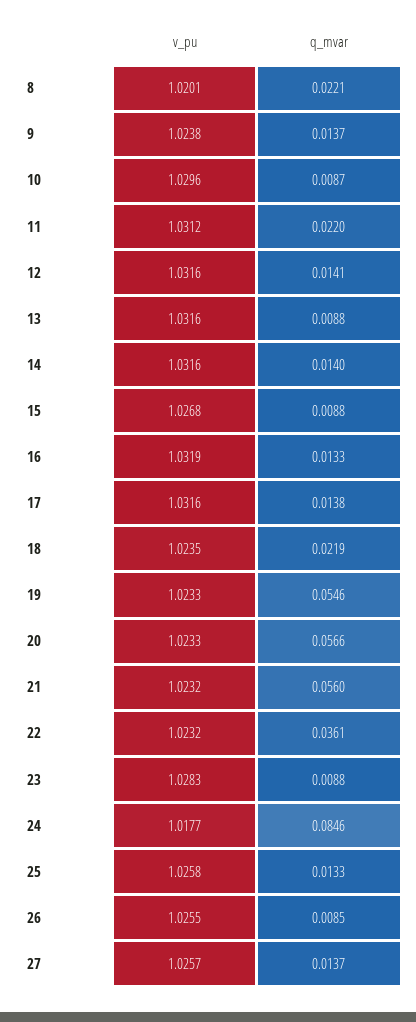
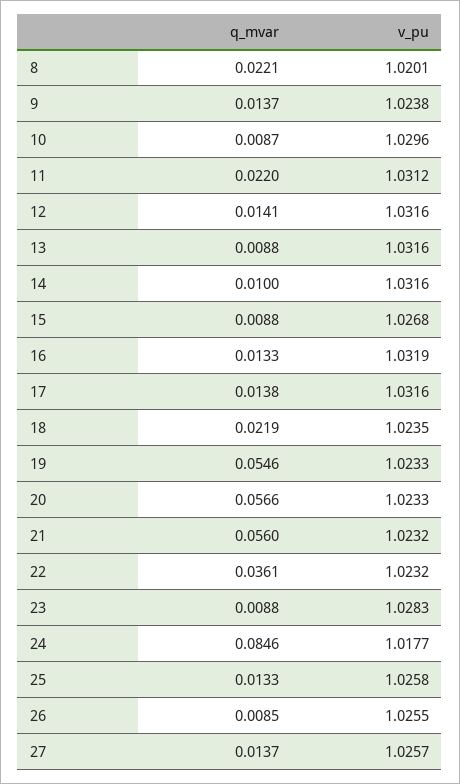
q_mvar, 14: 0.014 -> 0.01

